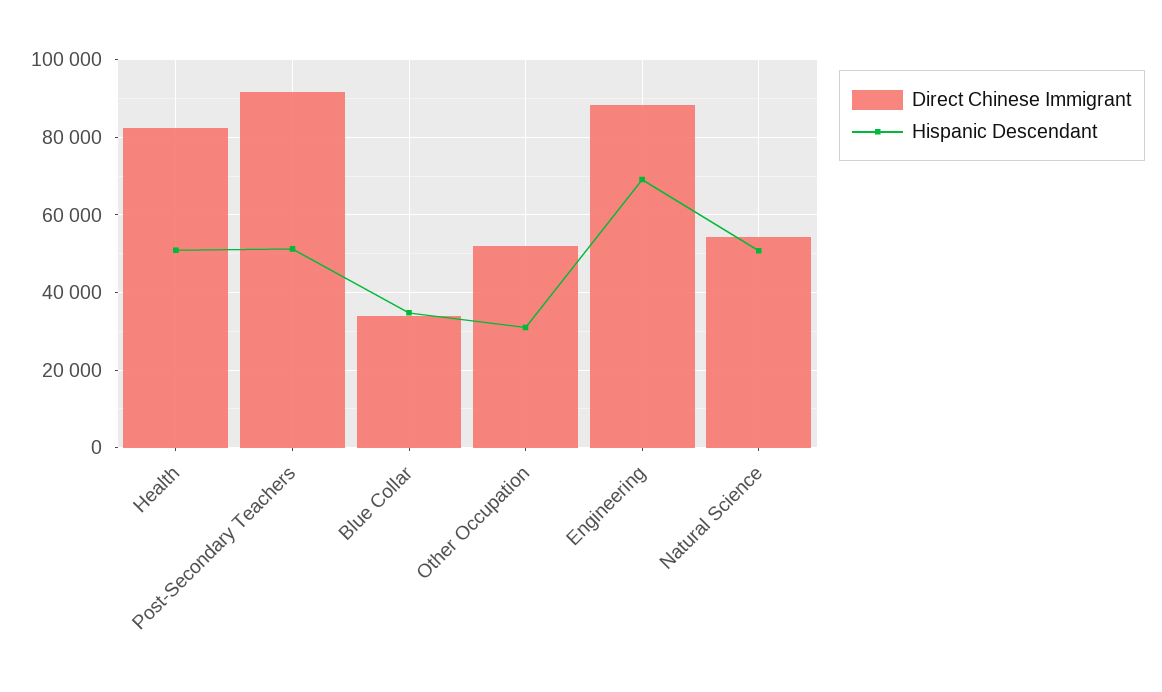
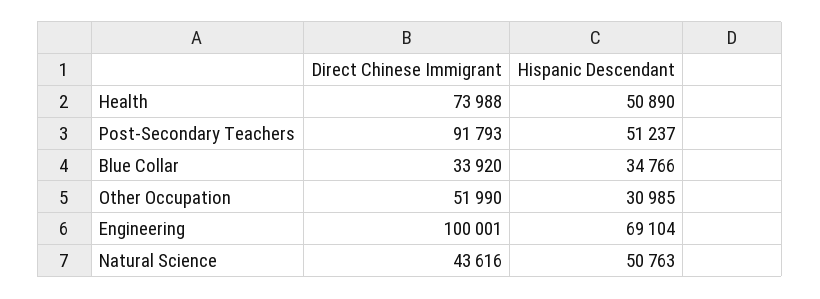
Direct Chinese Immigrant, Health: 82000 -> 73988
Direct Chinese Immigrant, Engineering: 88000 -> 100001
Direct Chinese Immigrant, Natural Science: 54000 -> 43616

